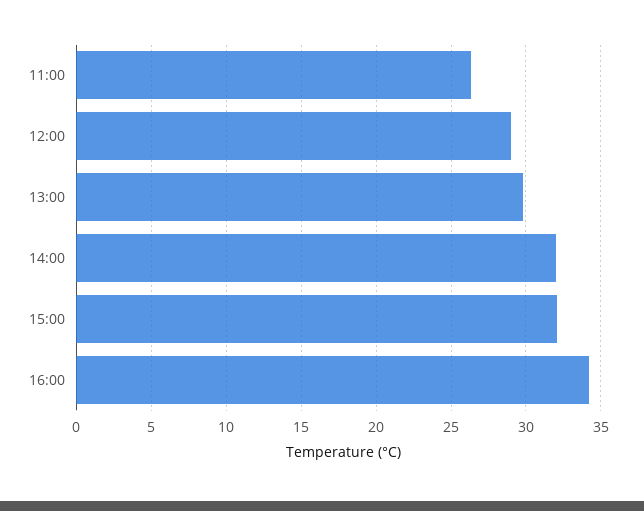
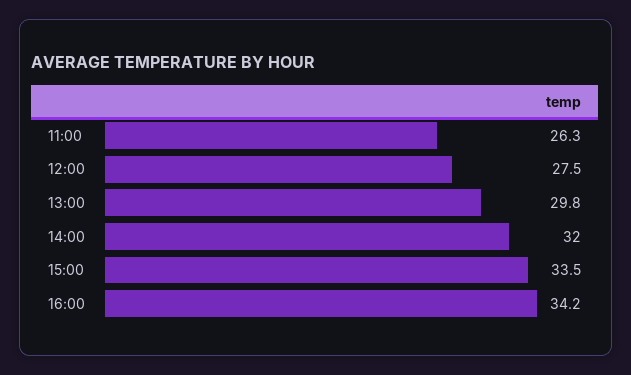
12:00: 29 -> 27.5
15:00: 32 -> 33.5

